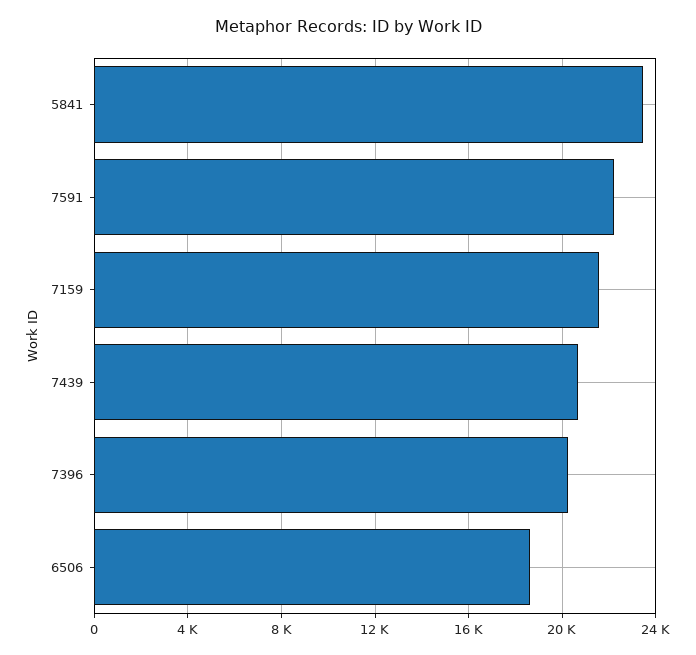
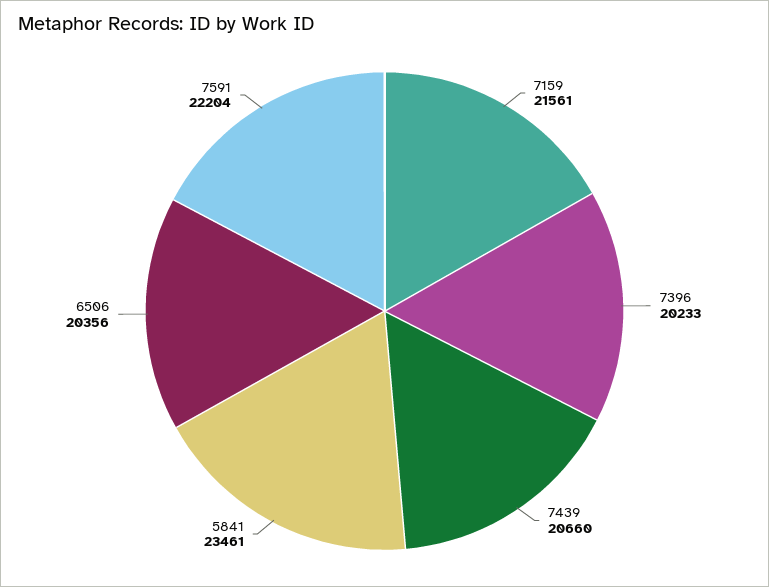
6506: 18500 -> 20356

